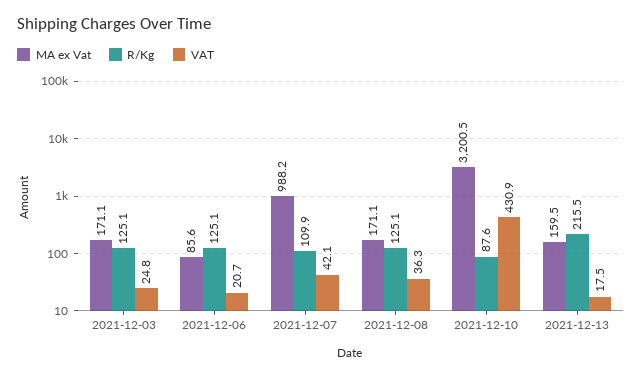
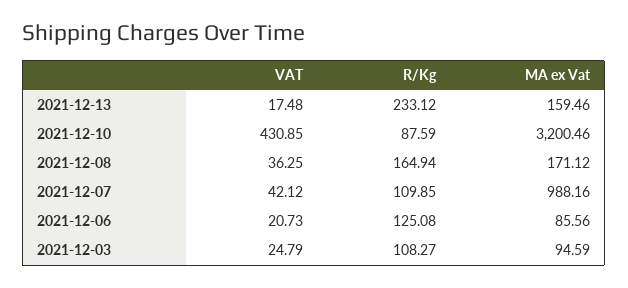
MA ex Vat, 2021-12-03: 171.1 -> 94.59
R/Kg, 2021-12-03: 125.1 -> 108.27
R/Kg, 2021-12-08: 125.1 -> 164.94
R/Kg, 2021-12-13: 215.5 -> 233.12

